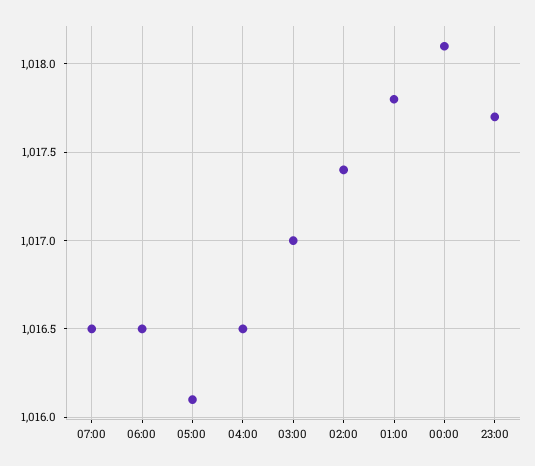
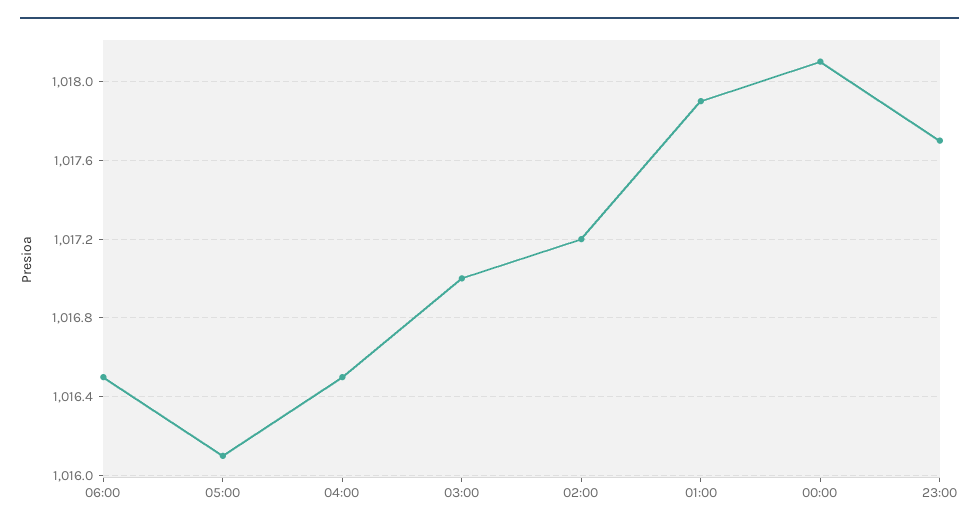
07:00: 1016.5 -> none
02:00: 1017.4 -> 1017.2
01:00: 1017.8 -> 1017.9

